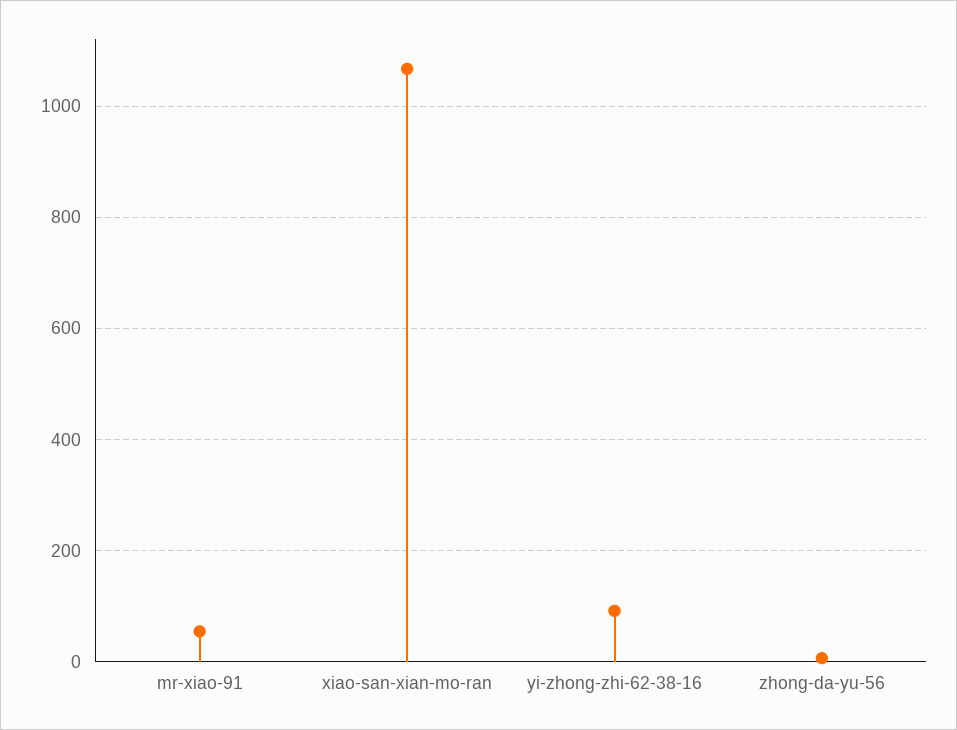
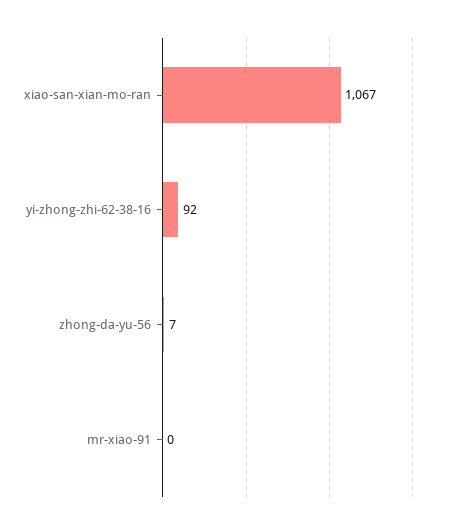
mr-xiao-91: 60 -> 0

